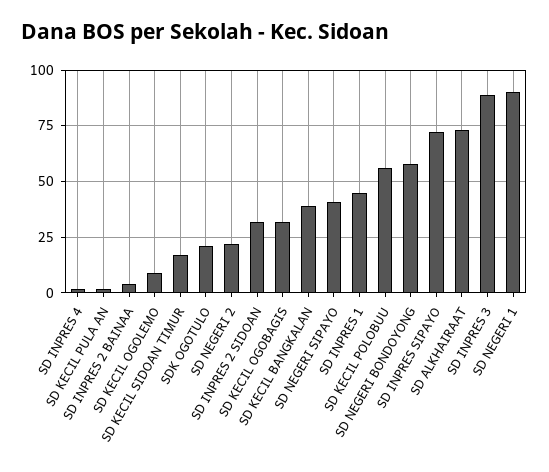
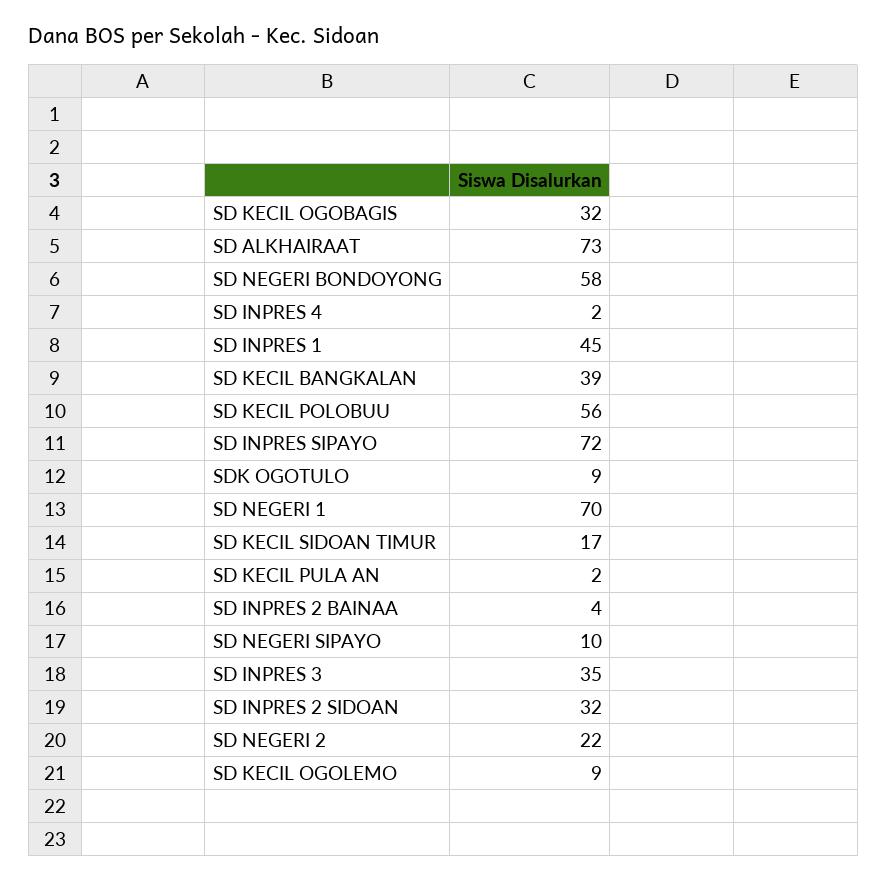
SDK OGOTULO: 20 -> 9
SD NEGERI SIPAYO: 40 -> 10
SD INPRES 3: 90 -> 35
SD NEGERI 1: 90 -> 70

